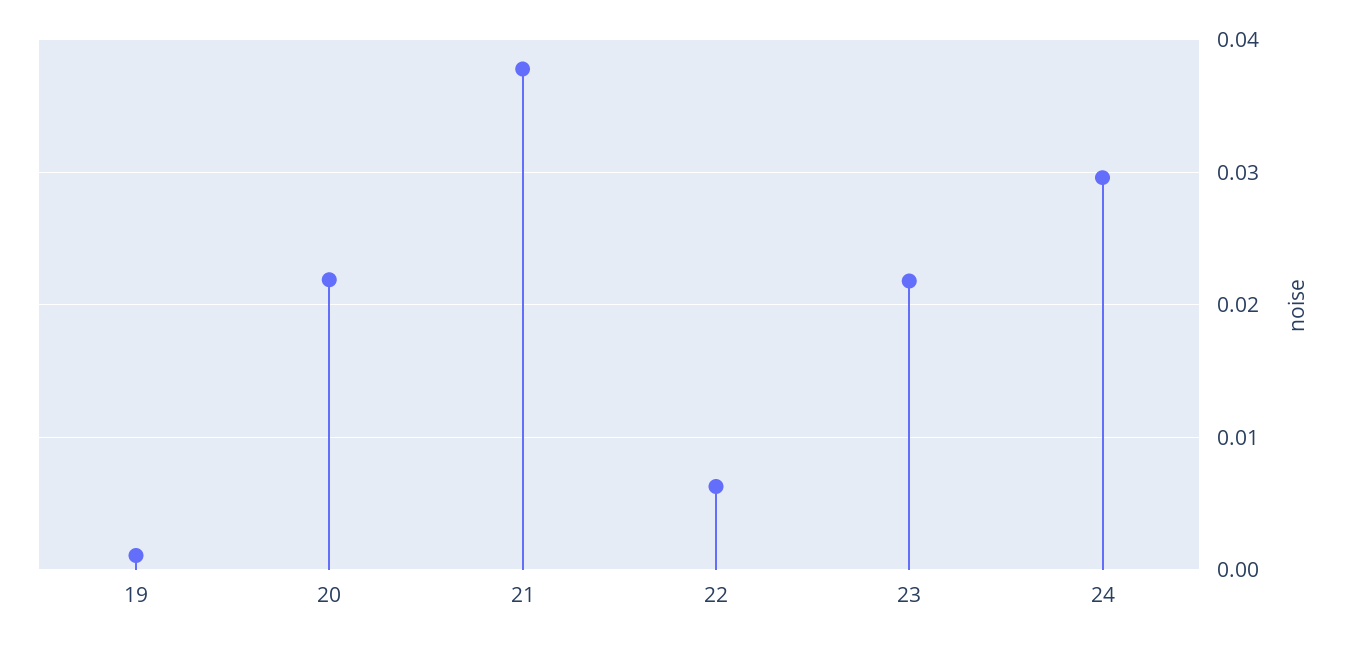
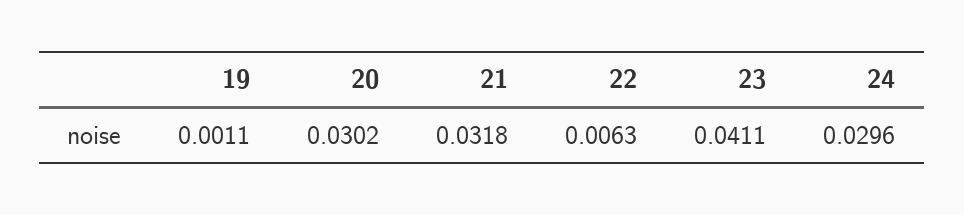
20: 0.022 -> 0.0302
21: 0.038 -> 0.0318
23: 0.022 -> 0.0411

